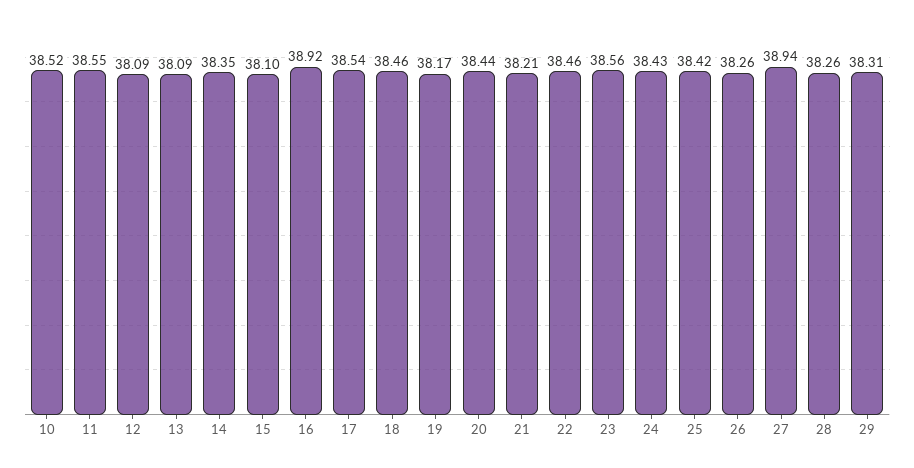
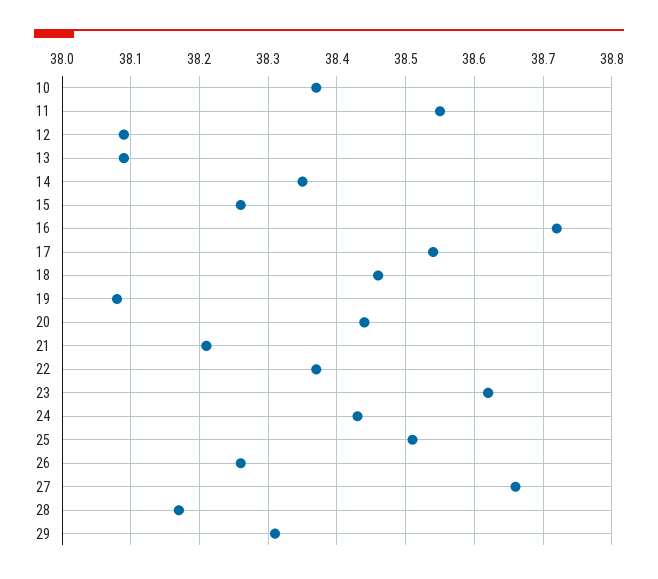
10: 38.52 -> 38.37
15: 38.1 -> 38.26
16: 38.92 -> 38.72
19: 38.17 -> 38.08
22: 38.46 -> 38.37
23: 38.56 -> 38.62
25: 38.42 -> 38.51
27: 38.94 -> 38.66
28: 38.26 -> 38.17

